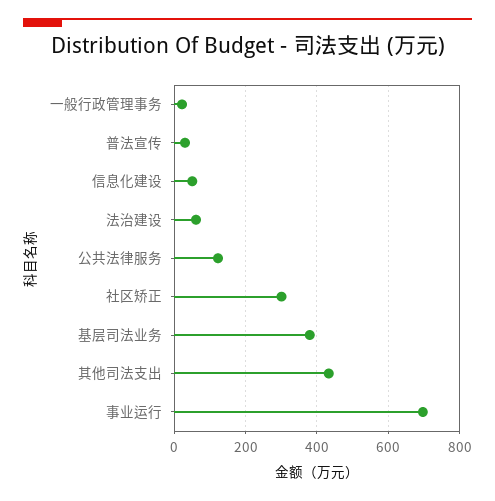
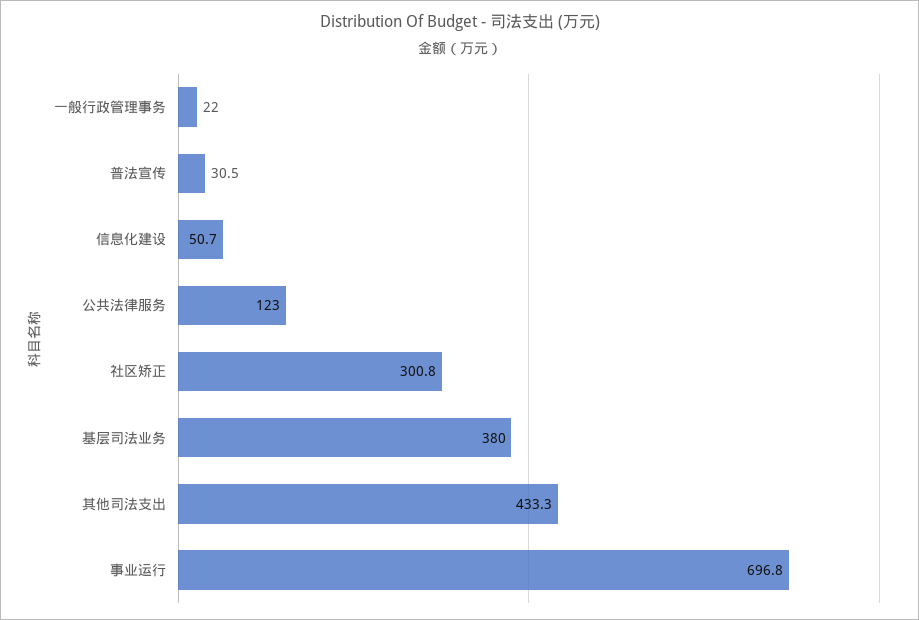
法治建设: 60 -> none

